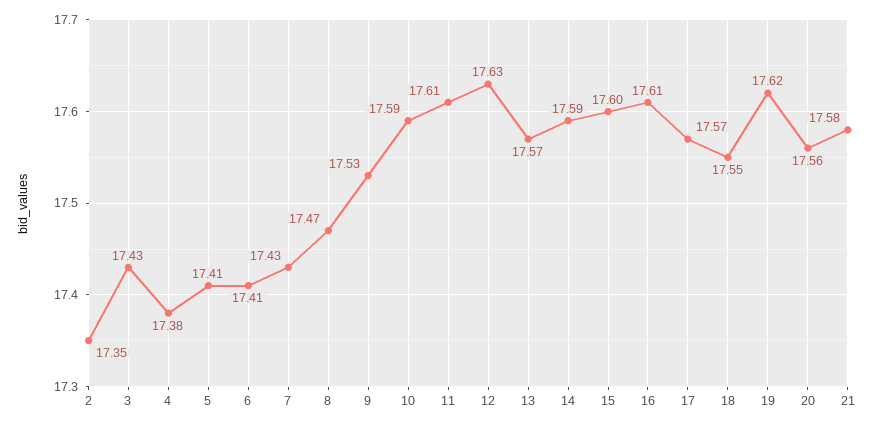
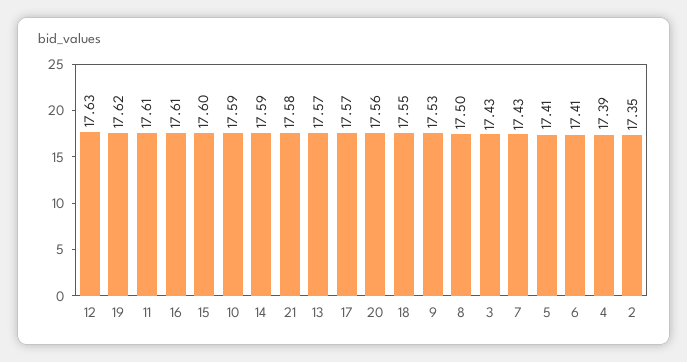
4: 17.38 -> 17.39
8: 17.47 -> 17.5

